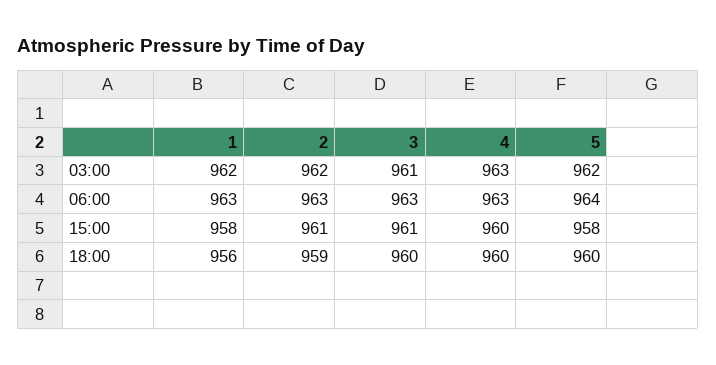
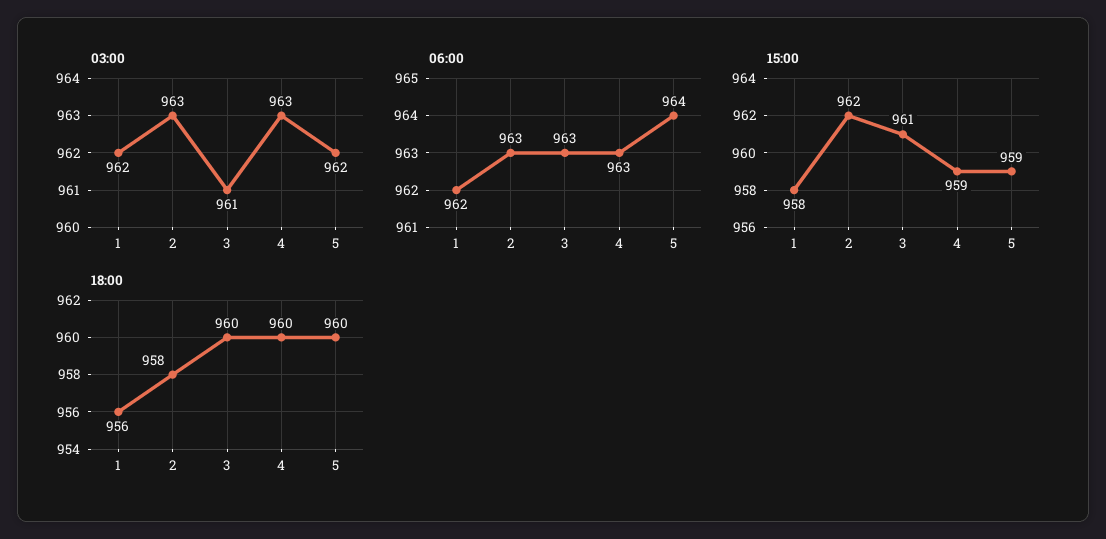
03:00, 2: 962 -> 963
06:00, 1: 963 -> 962
15:00, 2: 961 -> 962
15:00, 4: 960 -> 959
15:00, 5: 958 -> 959
18:00, 2: 959 -> 958

